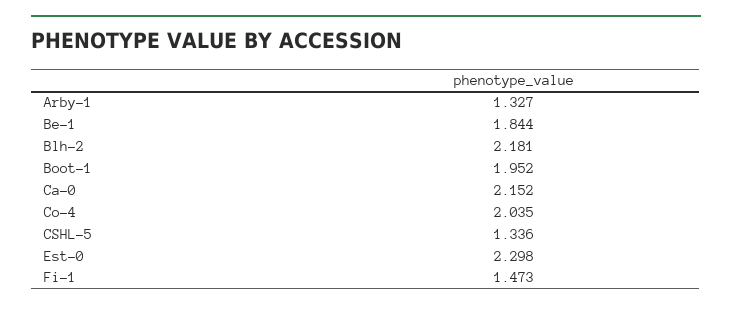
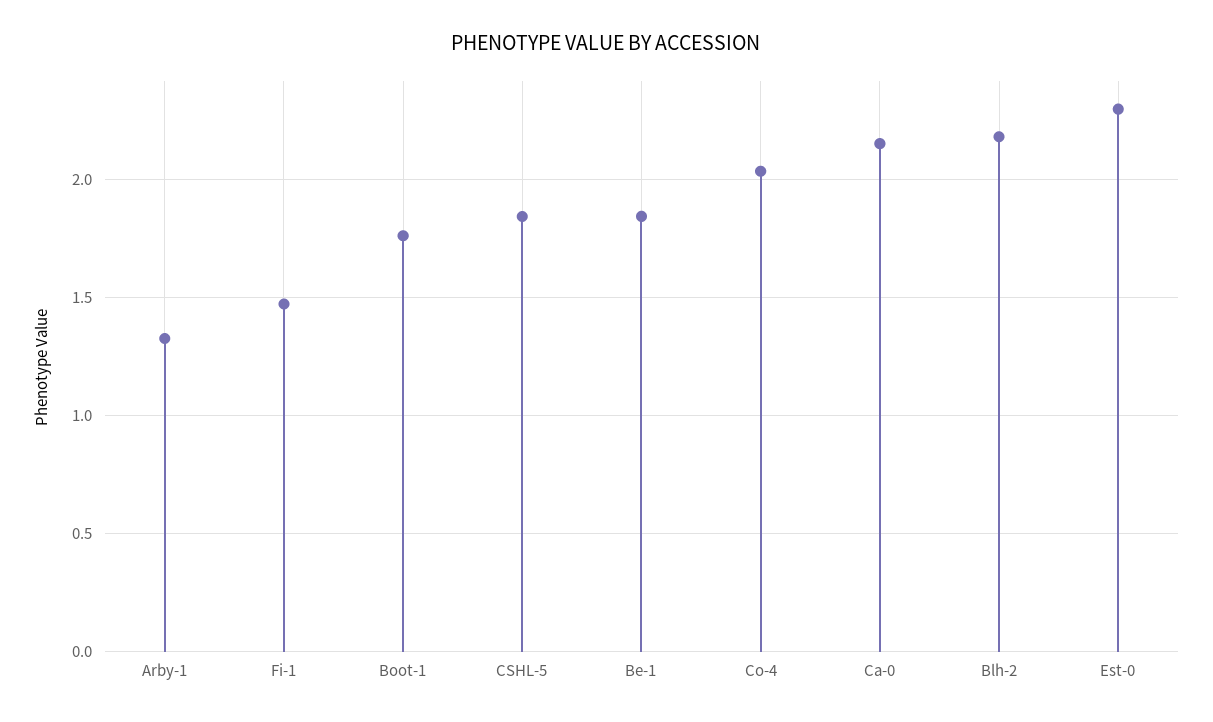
Boot-1: 1.952 -> 1.75
CSHL-5: 1.336 -> 1.85

